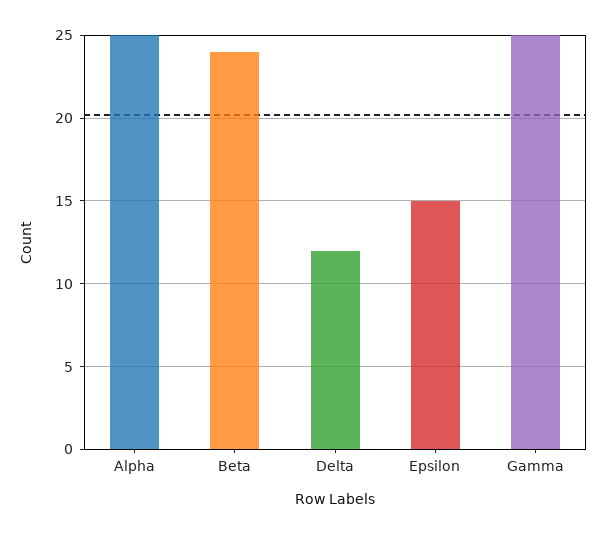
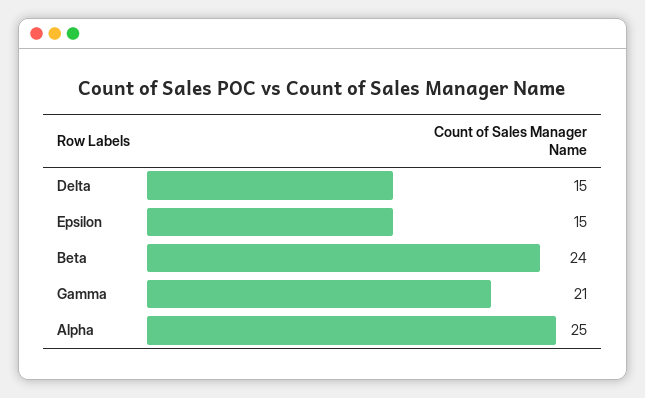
Delta: 12 -> 15
Gamma: 25 -> 21

